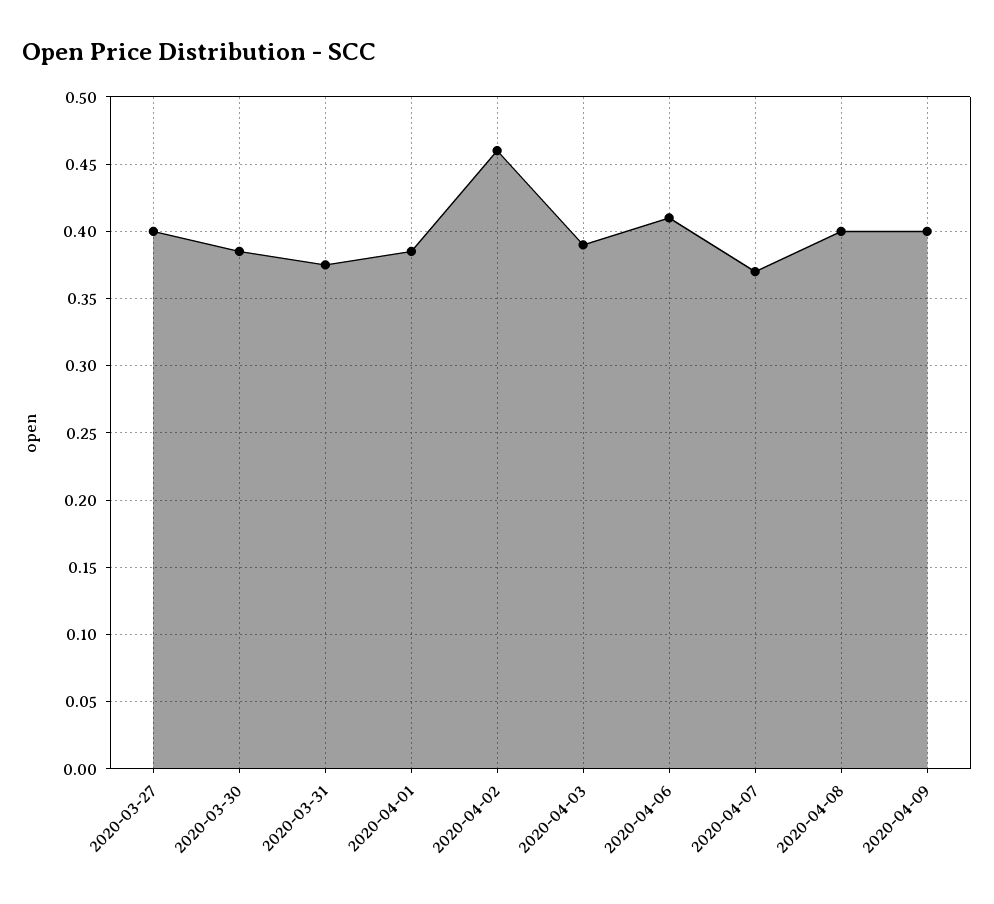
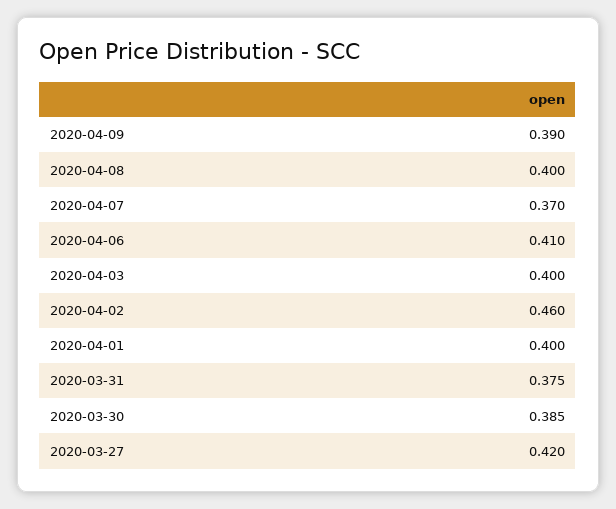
2020-03-27: 0.4 -> 0.42
2020-04-01: 0.385 -> 0.4
2020-04-03: 0.39 -> 0.4
2020-04-09: 0.4 -> 0.39

